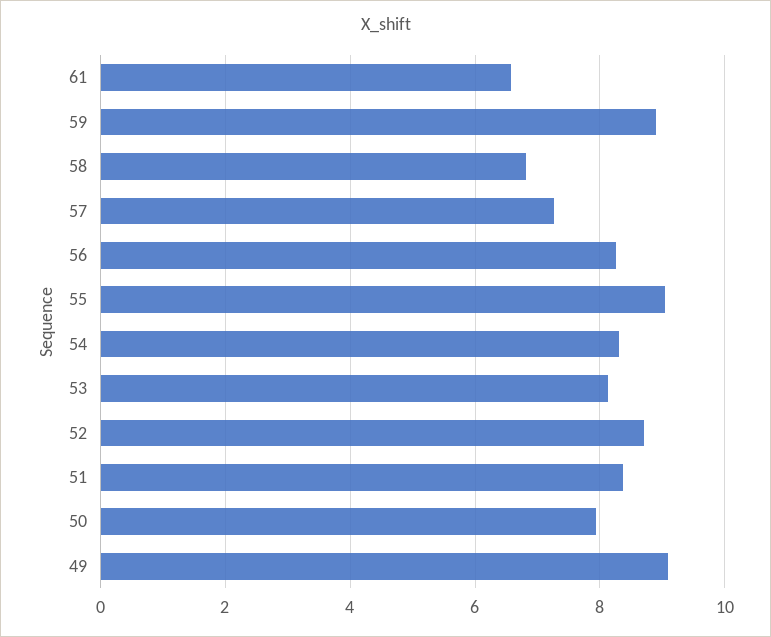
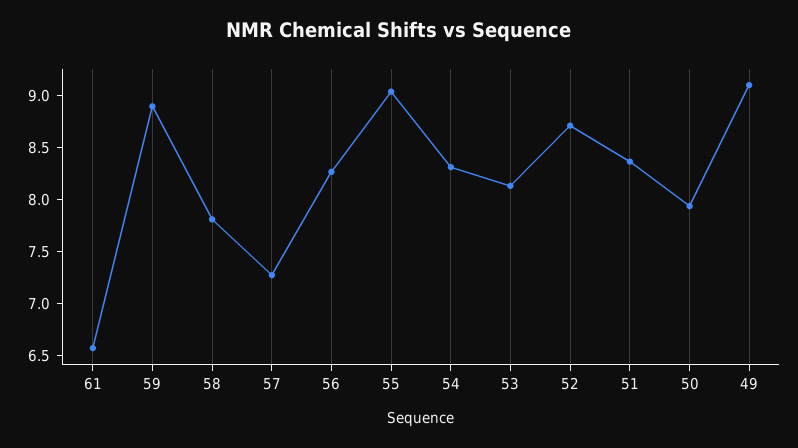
58: 6.8 -> 7.8

